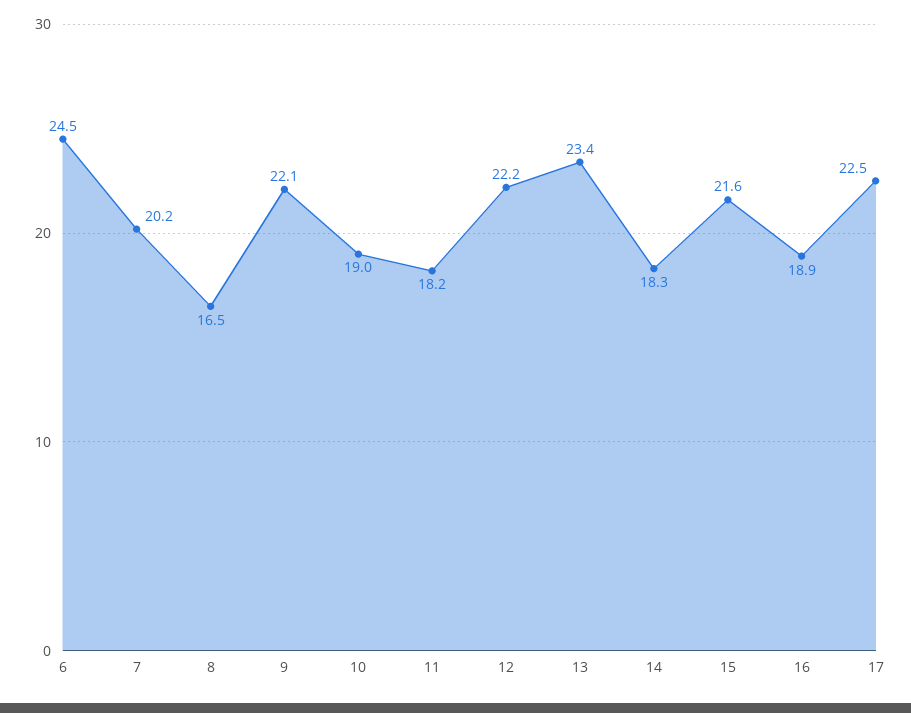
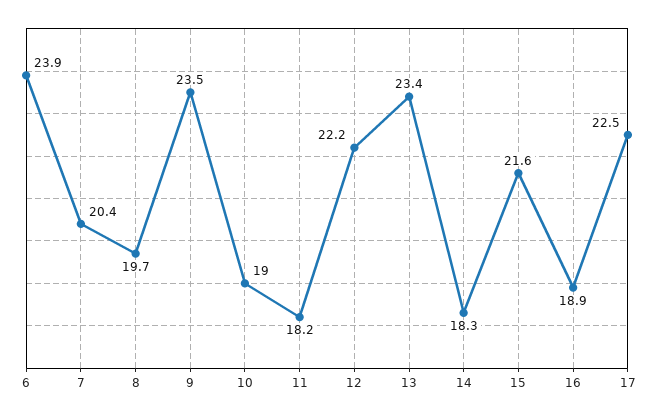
6: 24.5 -> 23.9
7: 20.2 -> 20.4
8: 16.5 -> 19.7
9: 22.1 -> 23.5

